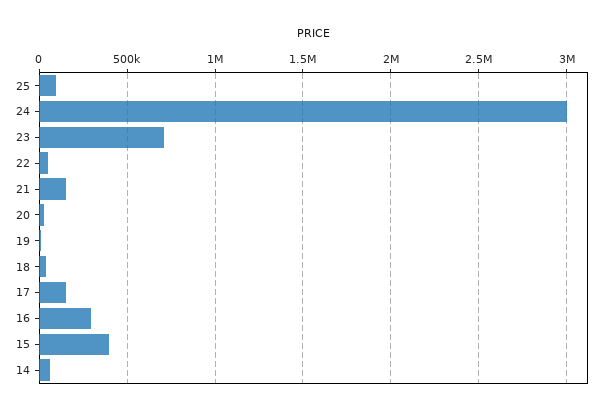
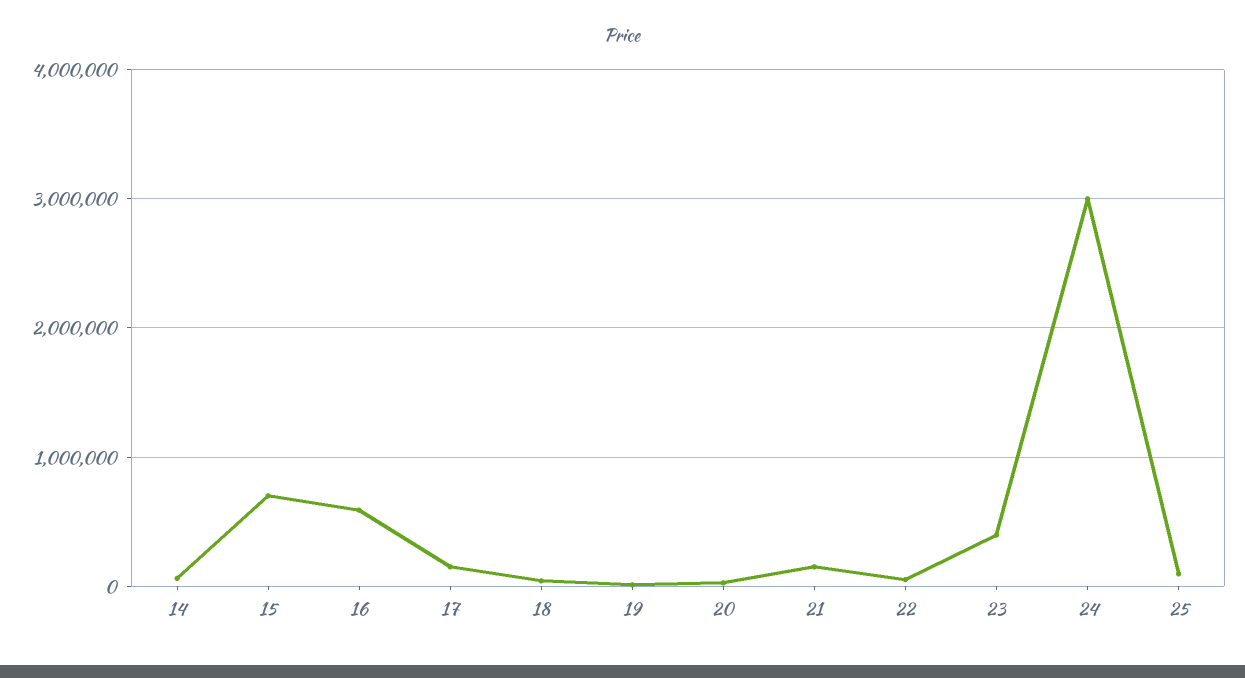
23: 700000 -> 400000
16: 300000 -> 600000
15: 400000 -> 700000

